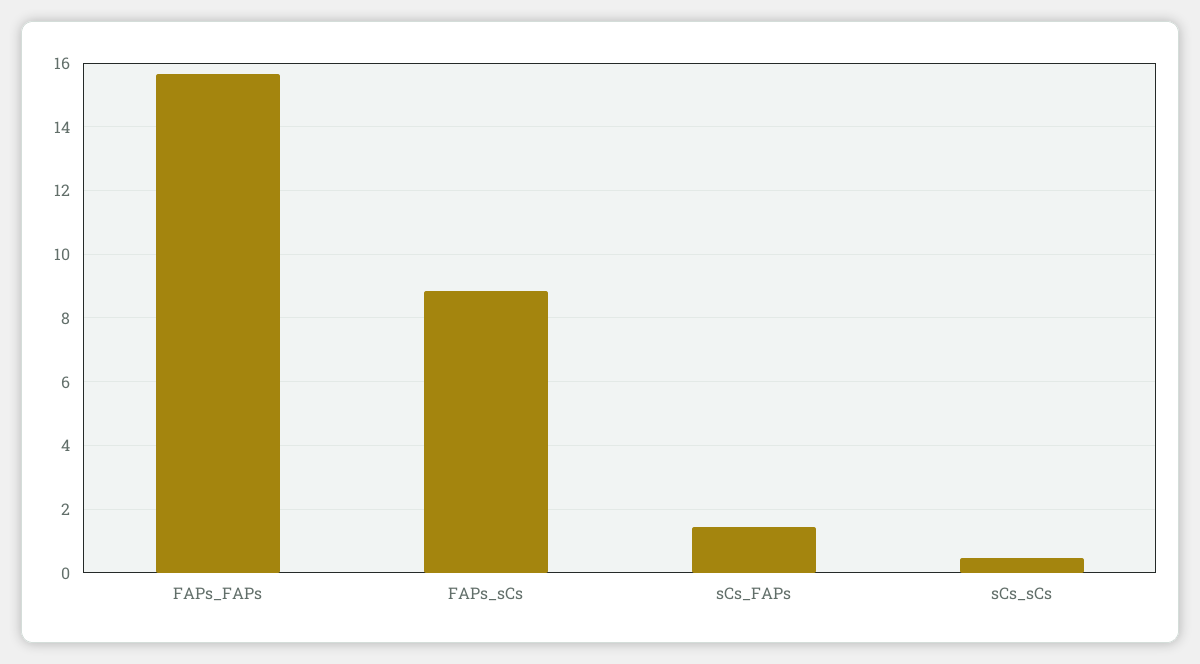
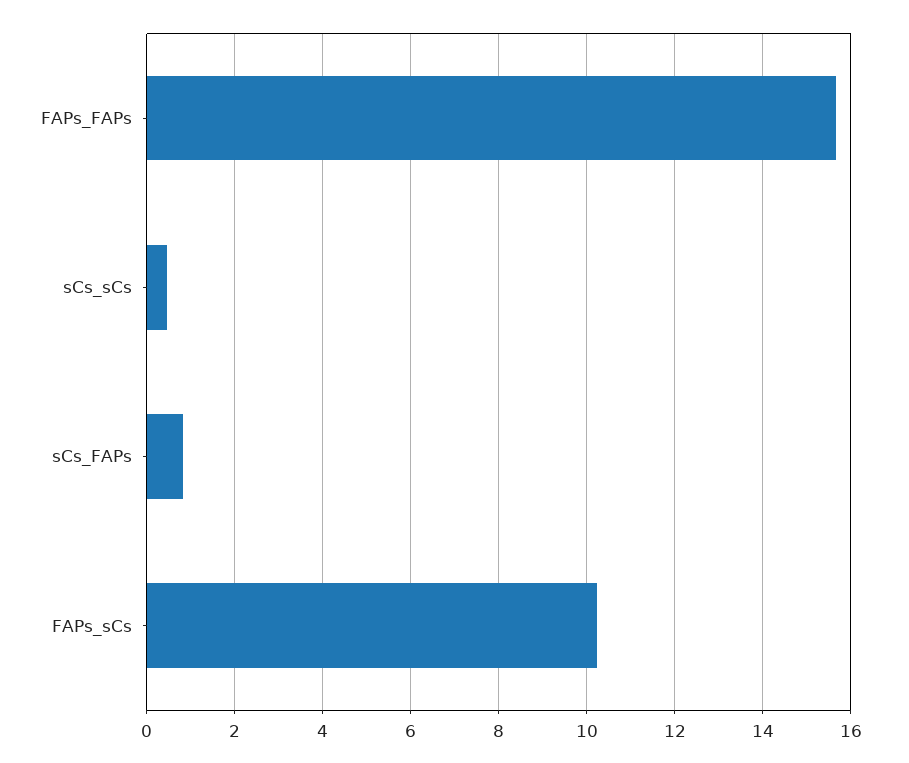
FAPs_sCs: 8.8 -> 10.2
sCs_FAPs: 1.4 -> 0.8

